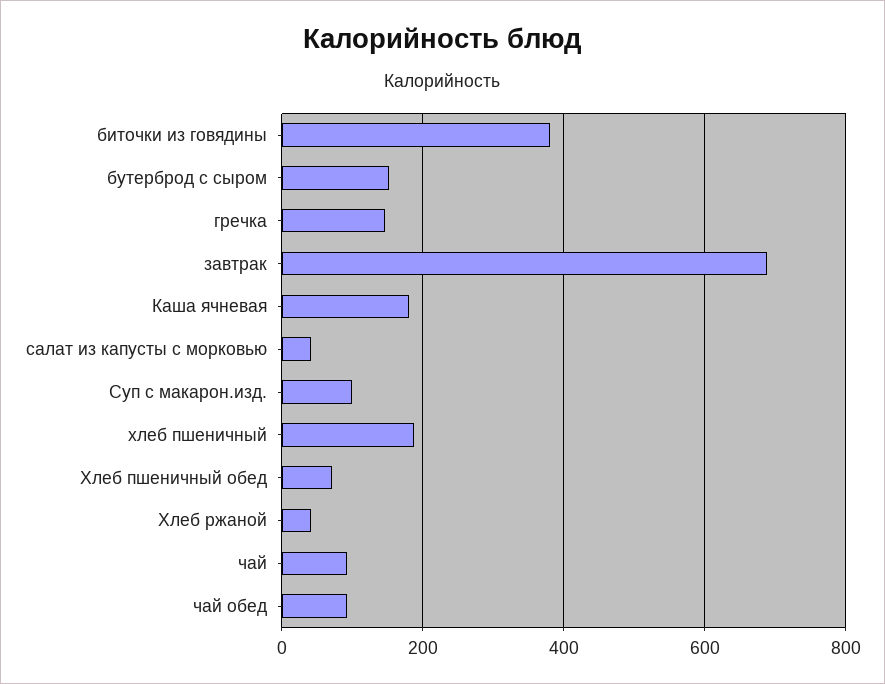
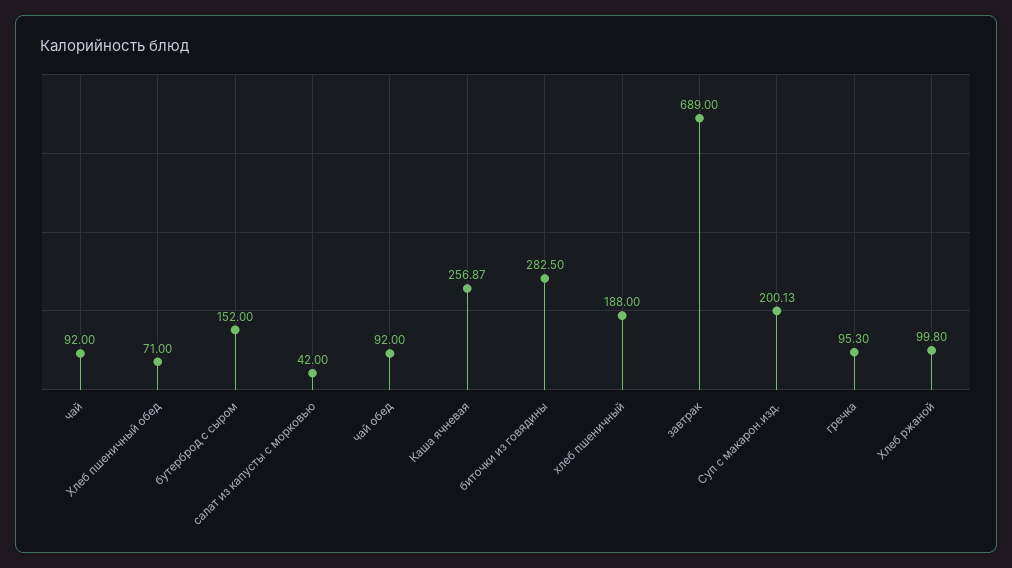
биточки из говядины: 380 -> 282.5
гречка: 140 -> 95.3
Каша ячневая: 180 -> 256.87
Суп с макарон.изд.: 100 -> 200.13
Хлеб ржаной: 40 -> 99.8

